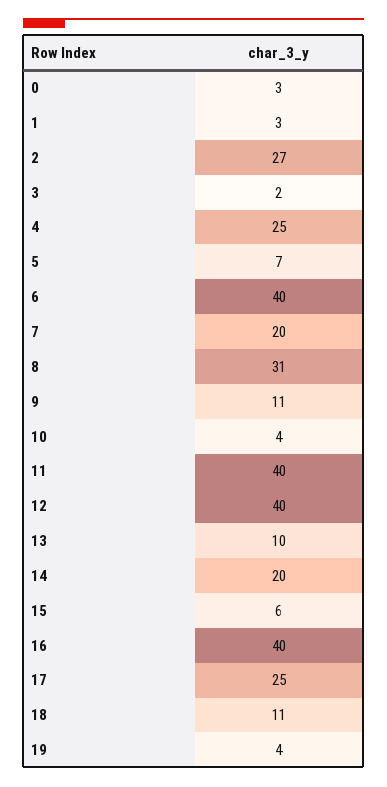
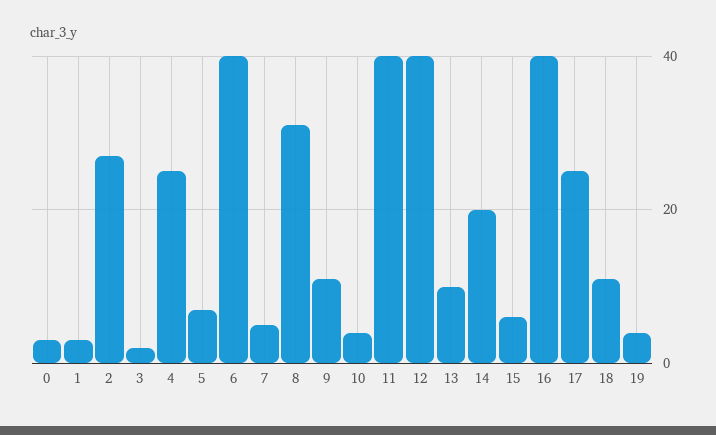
7: 20 -> 5

